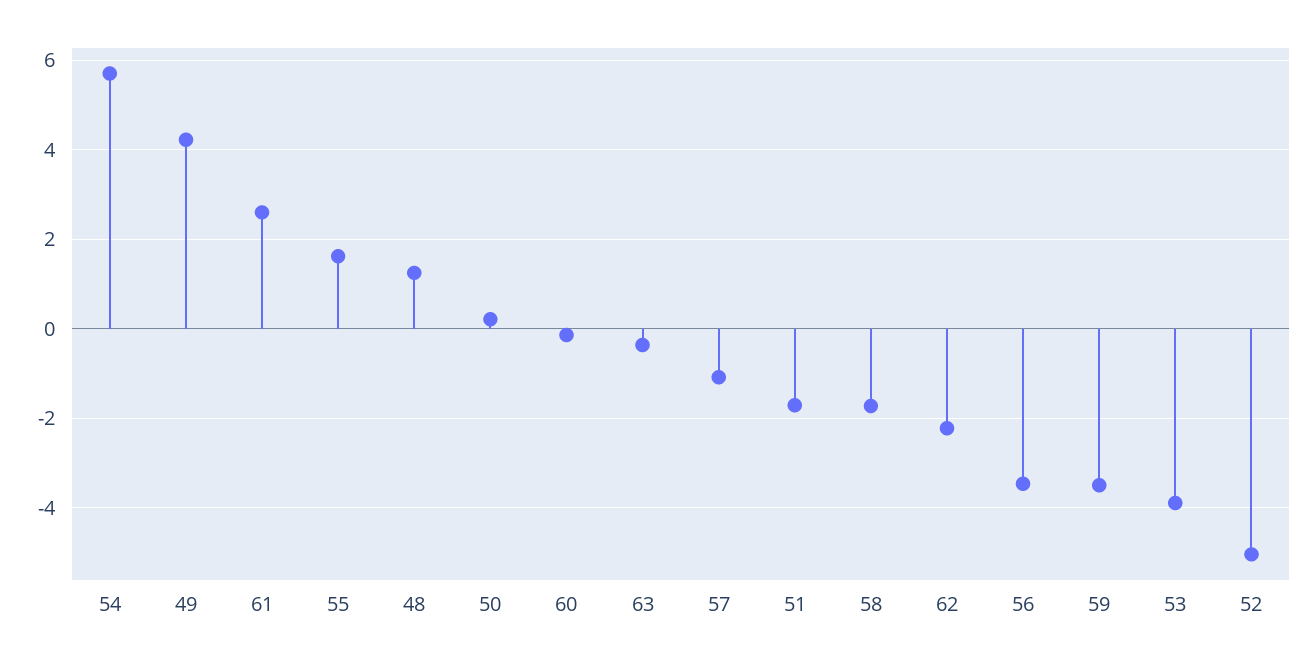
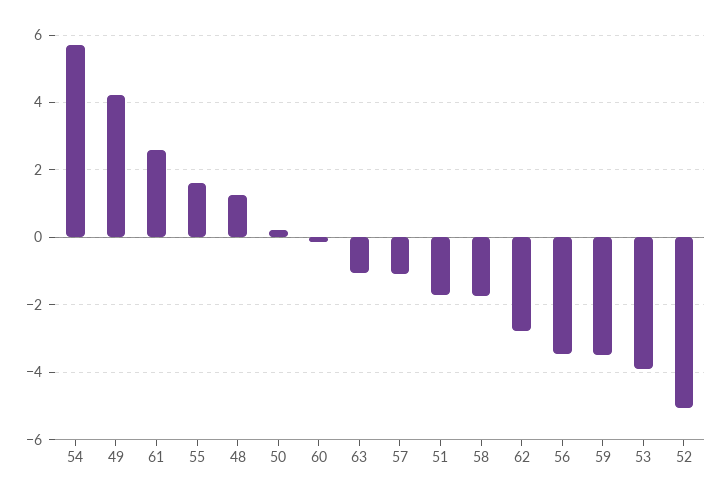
63: -0.4 -> -1
62: -2.2 -> -2.8

